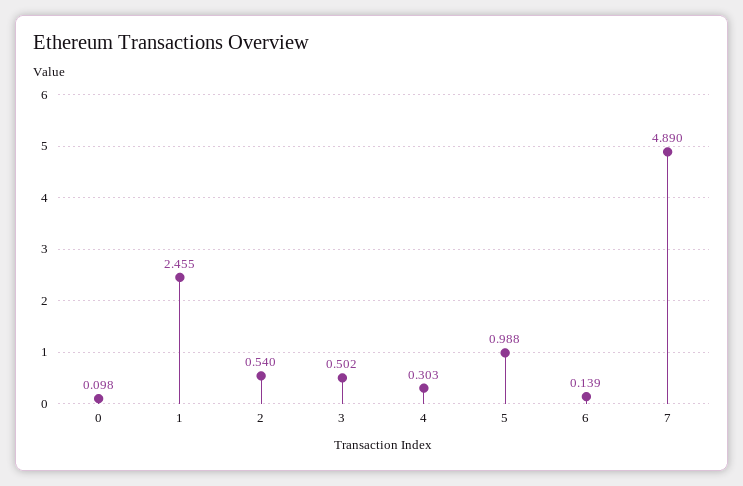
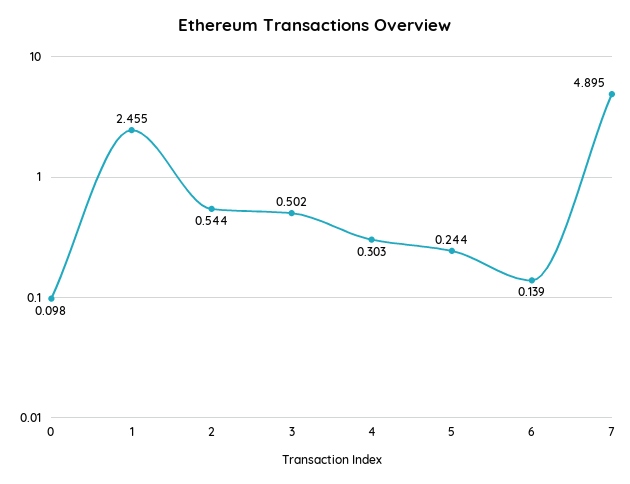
2: 0.54 -> 0.544
5: 0.988 -> 0.244
7: 4.89 -> 4.895

